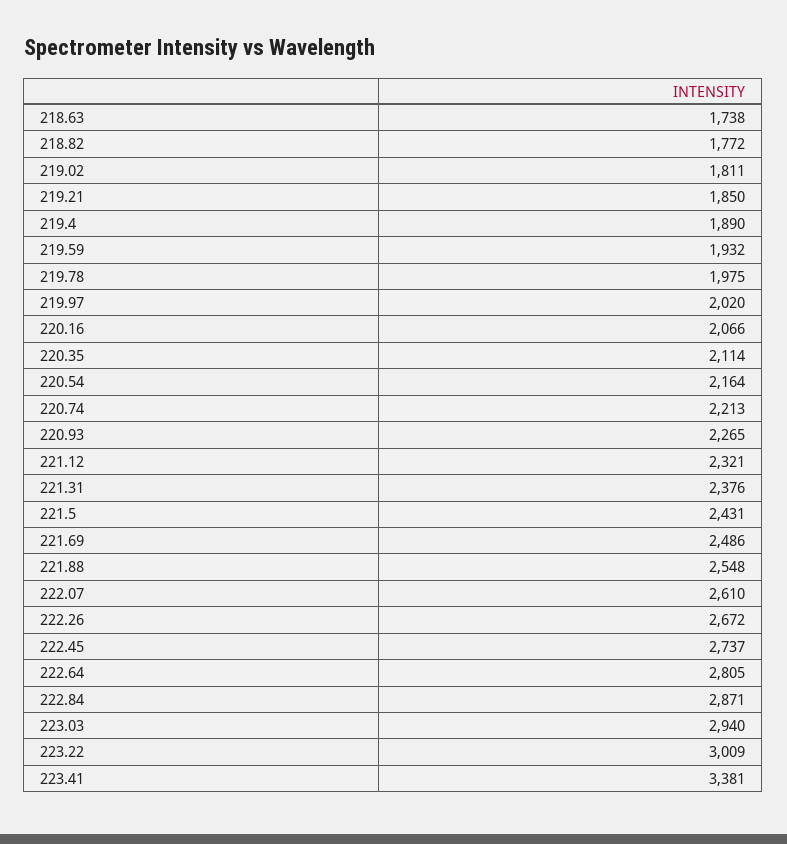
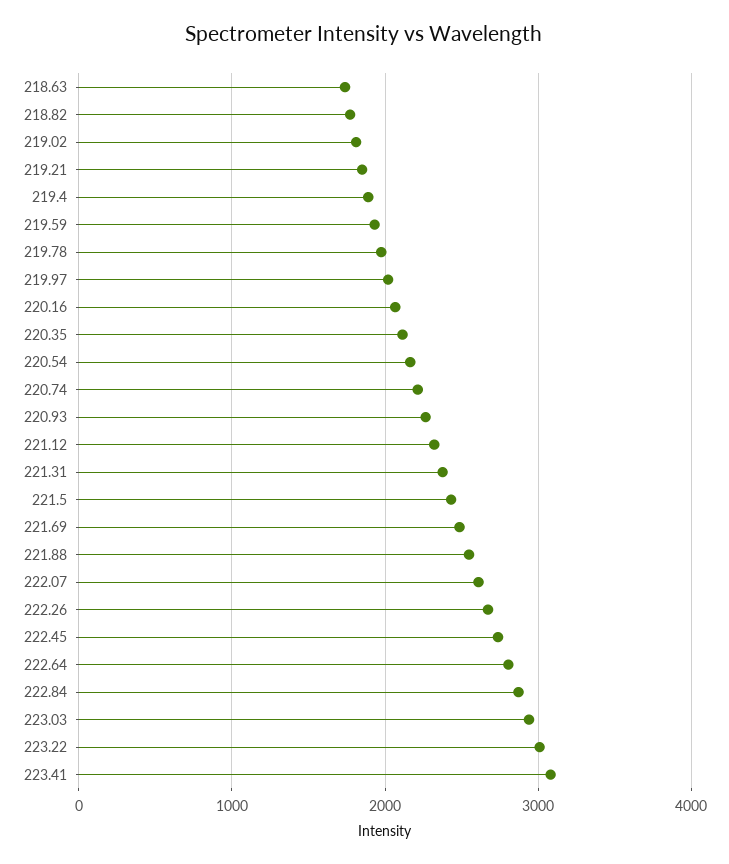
223.41: 3381 -> 3100

